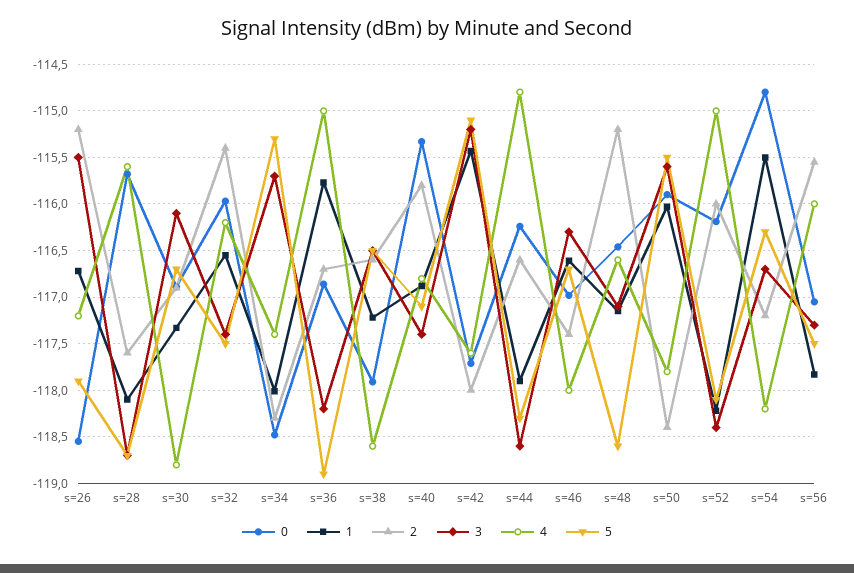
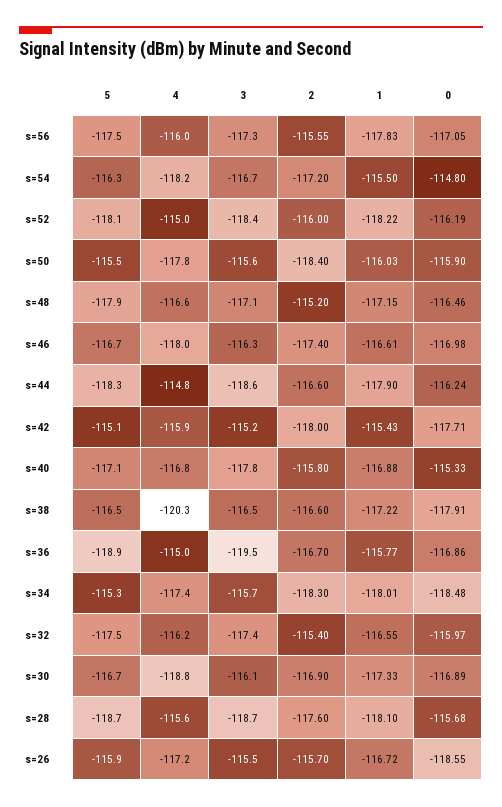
2, s=26: -115.2 -> -115.7
5, s=26: -117.9 -> -115.9
3, s=36: -118.2 -> -119.5
4, s=38: -118.6 -> -120.3
3, s=40: -117.4 -> -117.8
4, s=42: -117.6 -> -115.9
5, s=48: -118.6 -> -117.9

